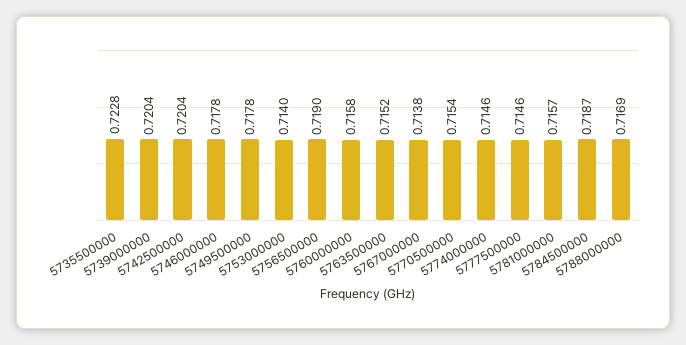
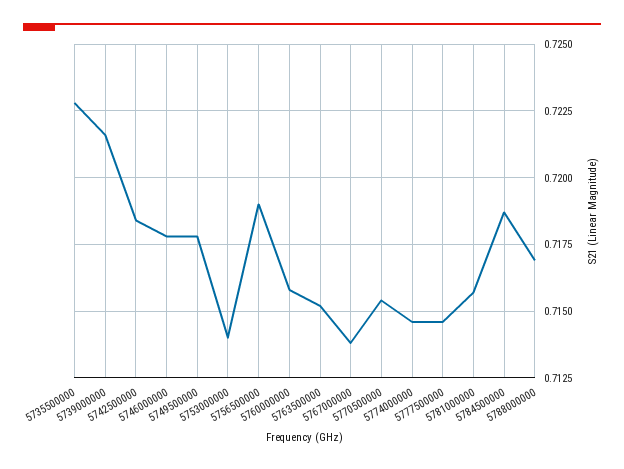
5739000000: 0.7204 -> 0.7215
5742500000: 0.7204 -> 0.7185

